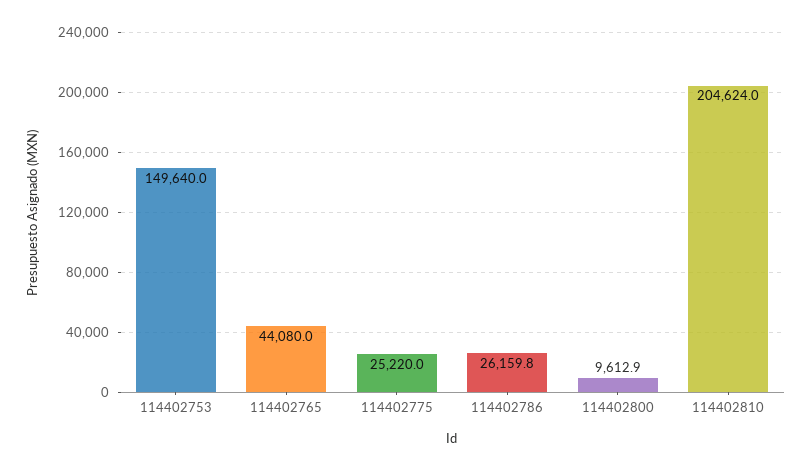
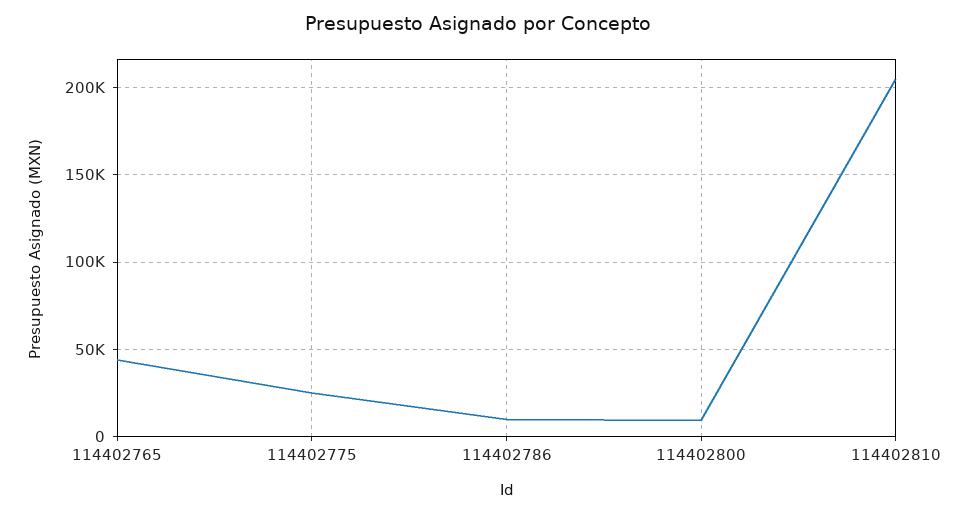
114402753: 149640 -> none
114402786: 26159.8 -> 10000

